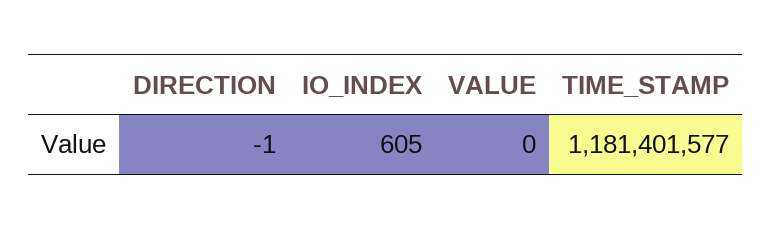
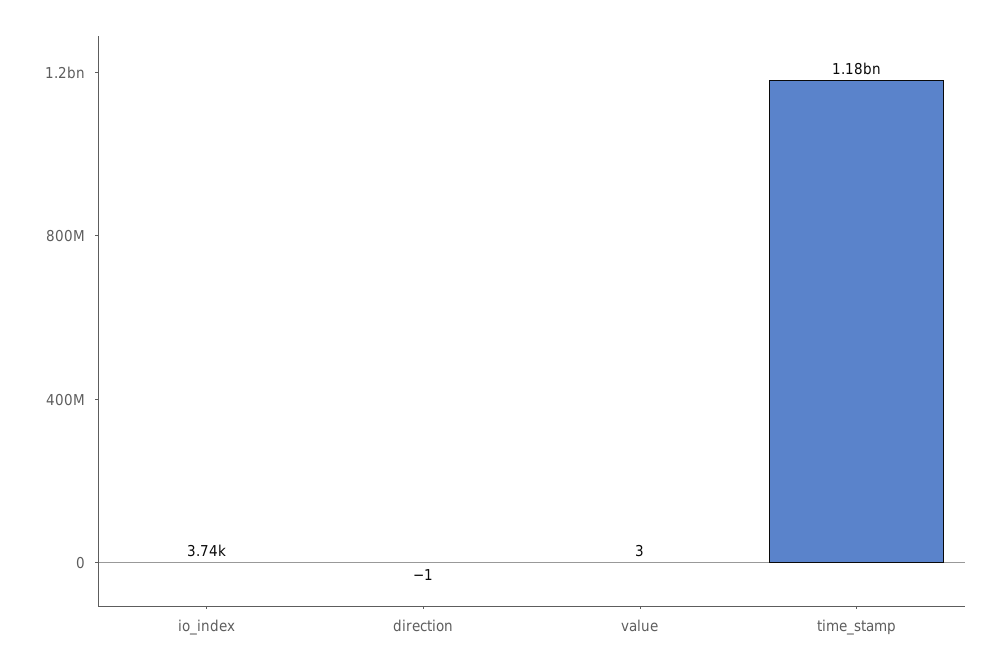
IO_INDEX: 605 -> 3740
VALUE: 0 -> 3

